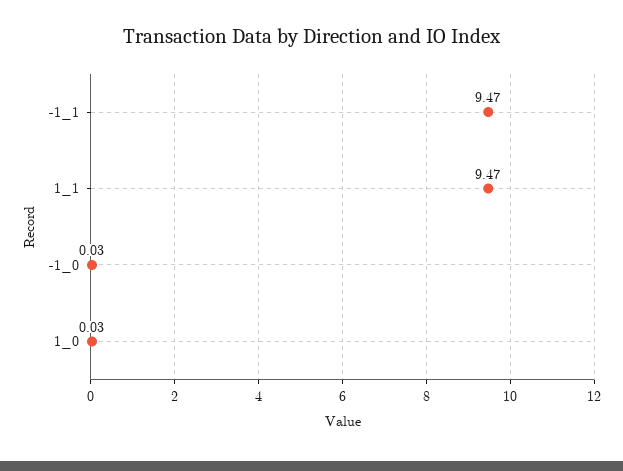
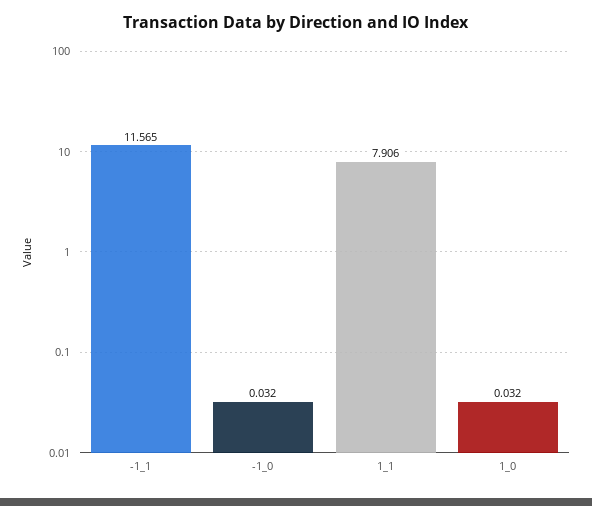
-1_1: 9.47 -> 11.565
1_1: 9.47 -> 7.906

